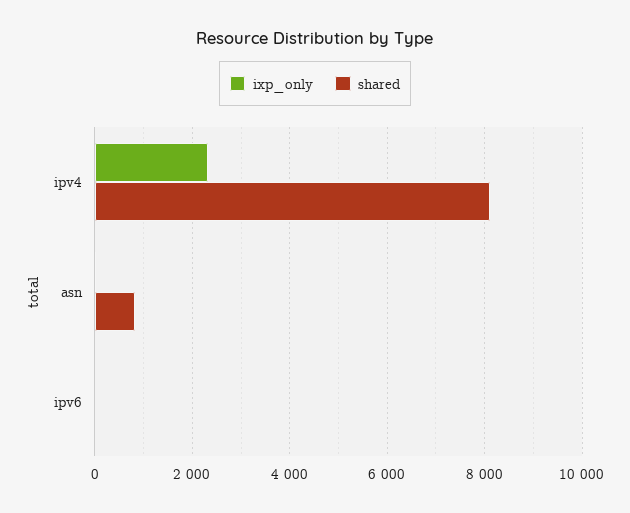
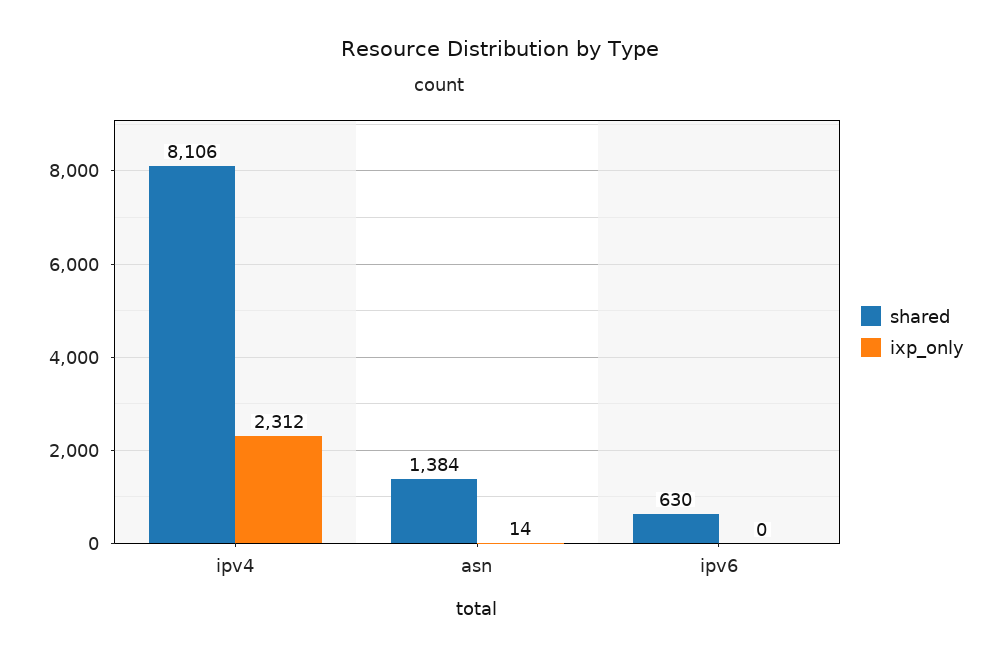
shared, asn: 800 -> 1384
shared, ipv6: 0 -> 630

